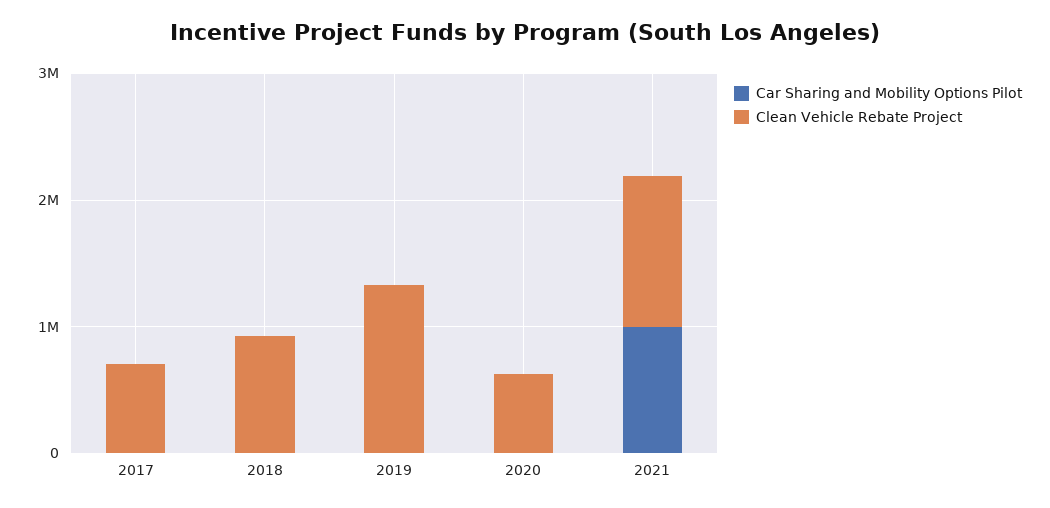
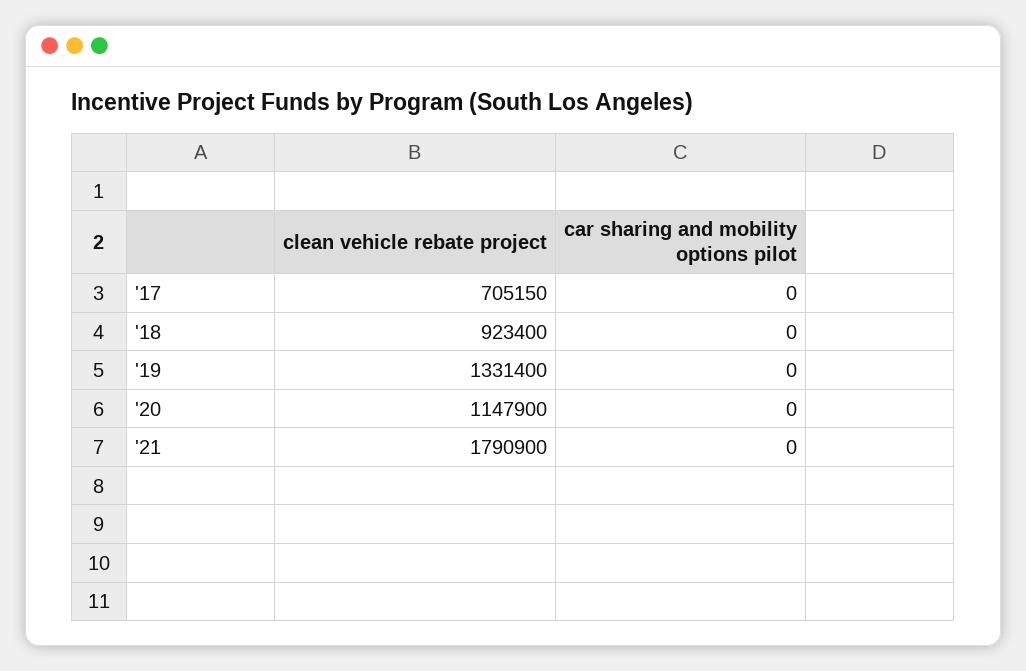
Clean Vehicle Rebate Project, 2020: 600000 -> 1147900
Car Sharing and Mobility Options Pilot, 2021: 1000000 -> 0
Clean Vehicle Rebate Project, 2021: 1200000 -> 1790900

